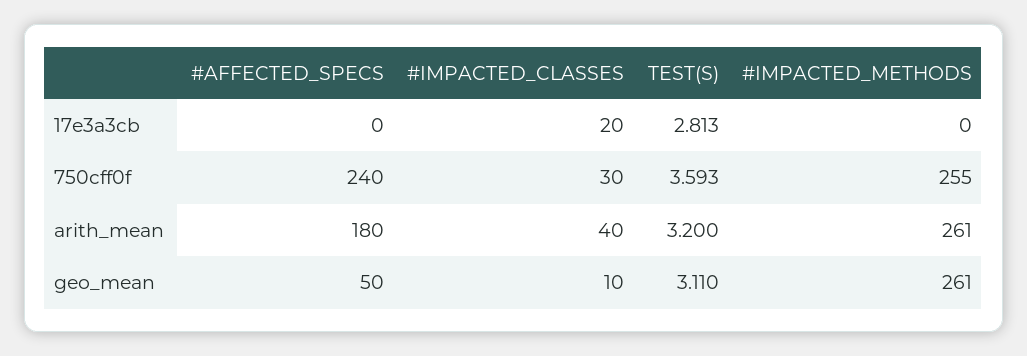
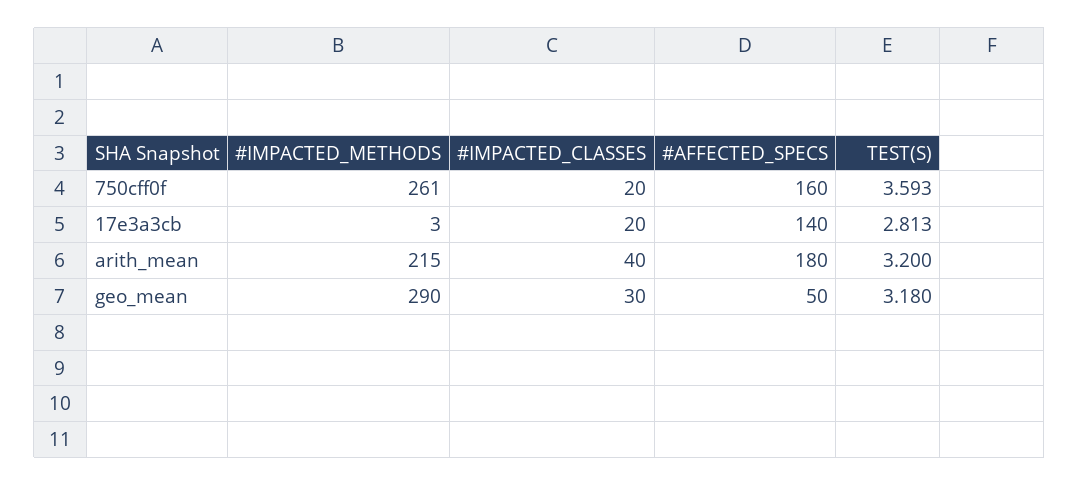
#AFFECTED_SPECS, 17e3a3cb: 0 -> 140
#IMPACTED_METHODS, 17e3a3cb: 0 -> 3
#AFFECTED_SPECS, 750cff0f: 240 -> 160
#IMPACTED_CLASSES, 750cff0f: 30 -> 20
#IMPACTED_METHODS, 750cff0f: 255 -> 261
#IMPACTED_METHODS, arith_mean: 261 -> 215
#IMPACTED_CLASSES, geo_mean: 10 -> 30
TEST(S), geo_mean: 3.11 -> 3.18
#IMPACTED_METHODS, geo_mean: 261 -> 290

